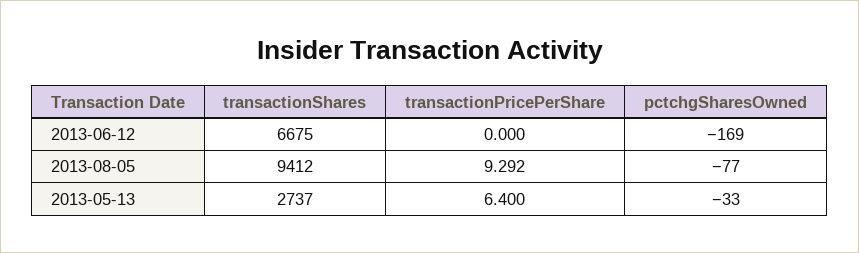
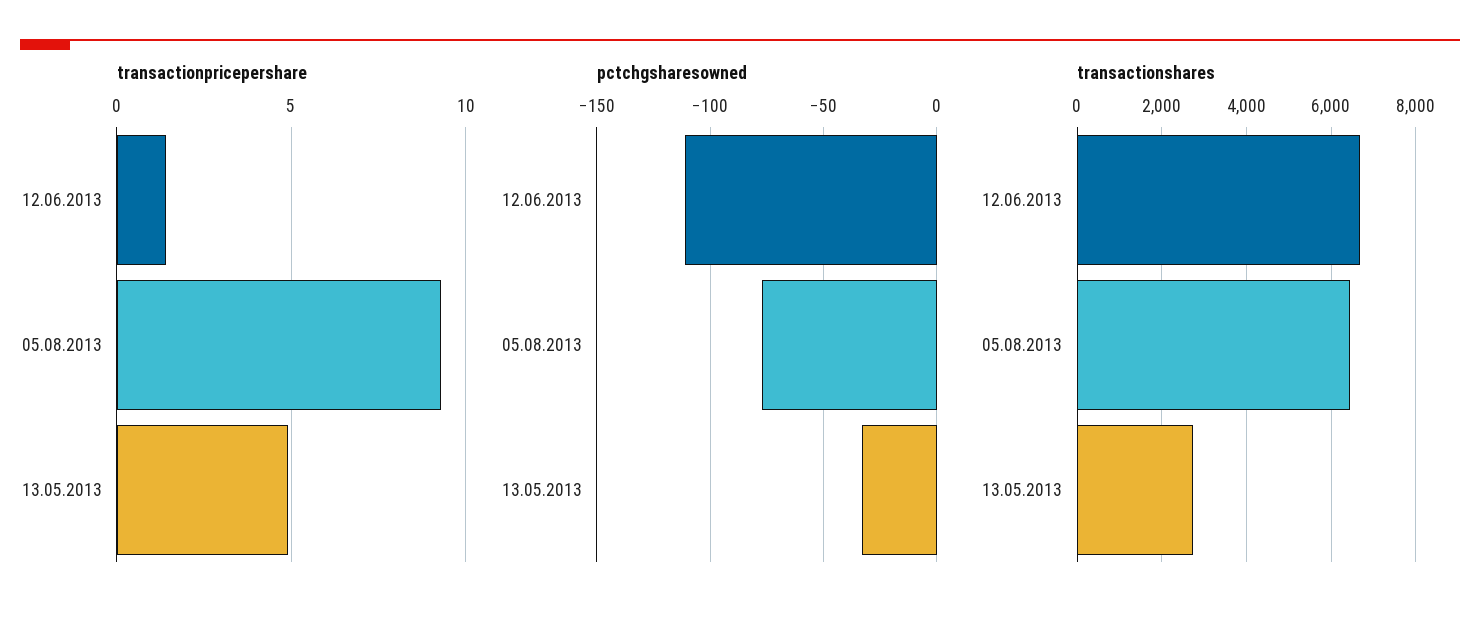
transactionPricePerShare, 2013-06-12: 0 -> 1.5
pctchgSharesOwned, 2013-06-12: -169 -> -110
transactionShares, 2013-08-05: 9412 -> 6400
transactionPricePerShare, 2013-05-13: 6.4 -> 5

